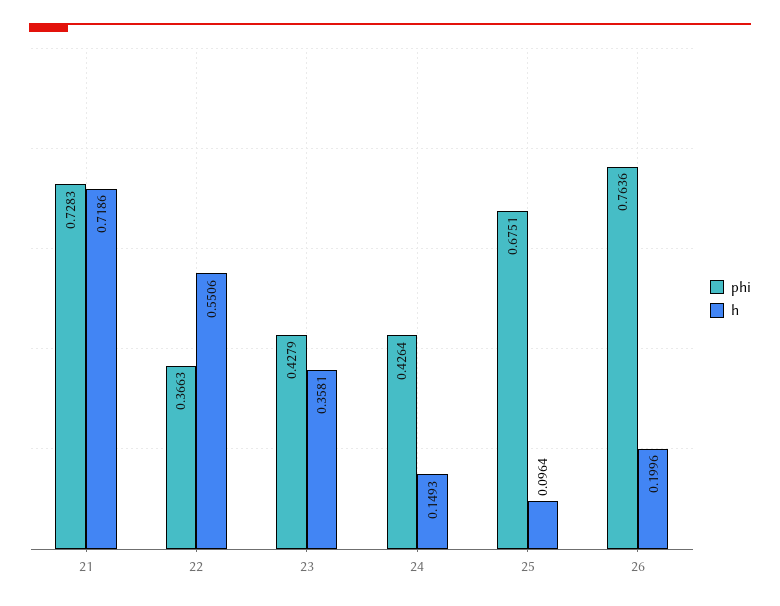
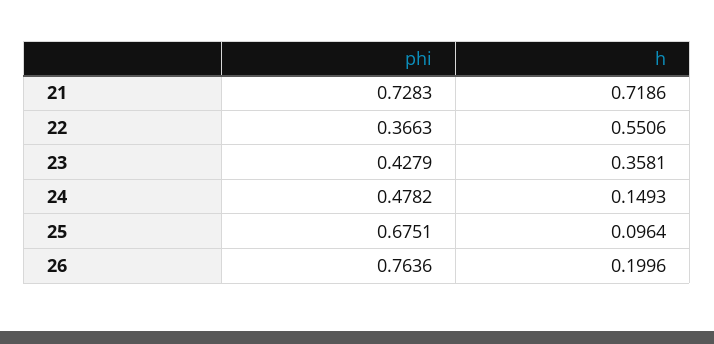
phi, 24: 0.4264 -> 0.4782

